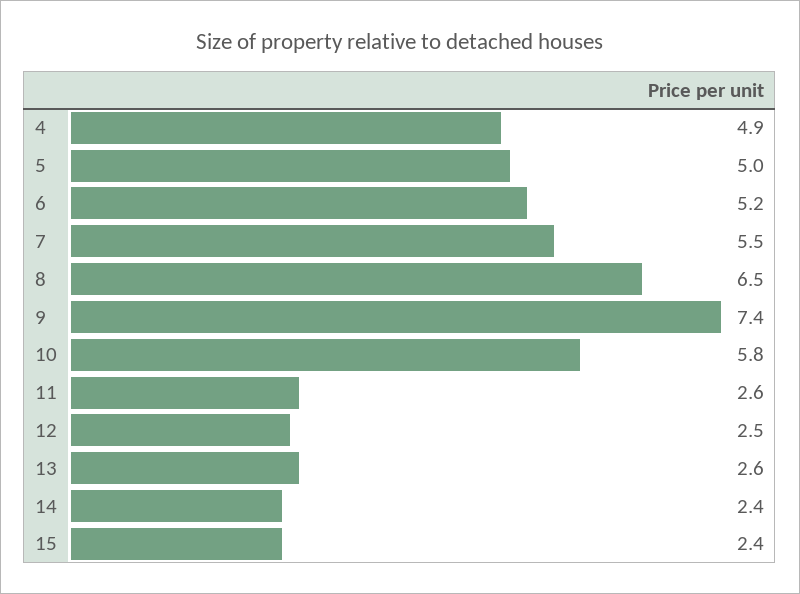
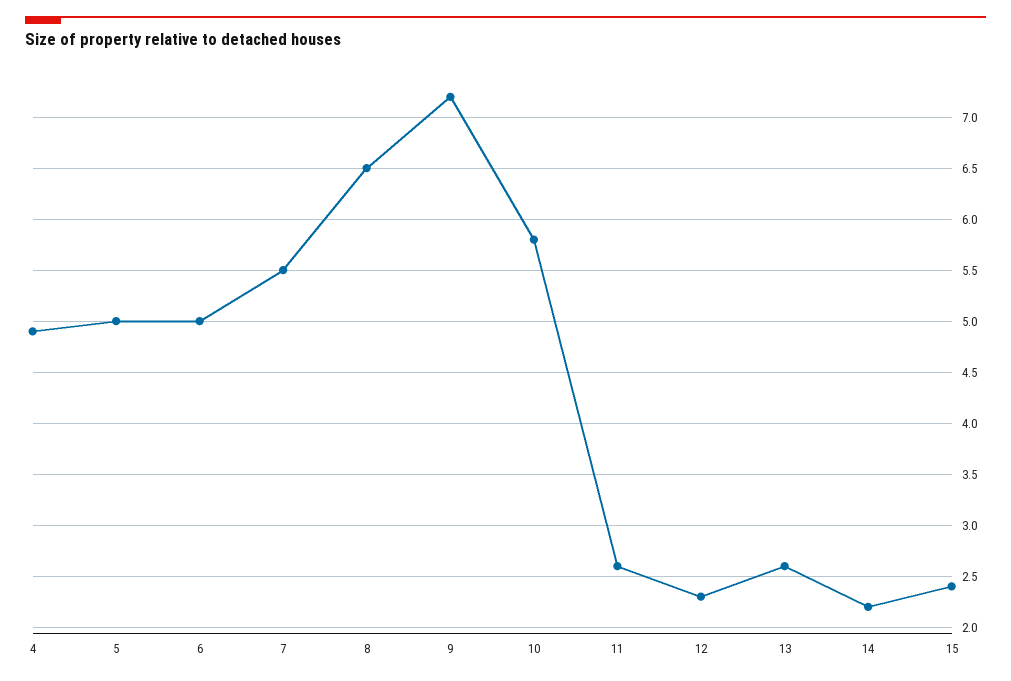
6: 5.2 -> 5
9: 7.4 -> 7.2
12: 2.5 -> 2.3
14: 2.4 -> 2.2

